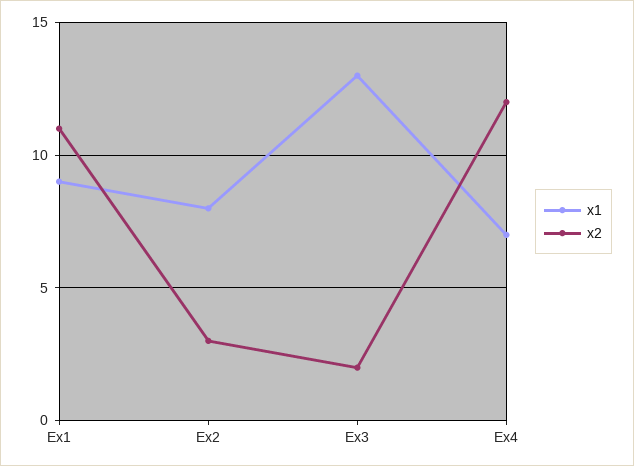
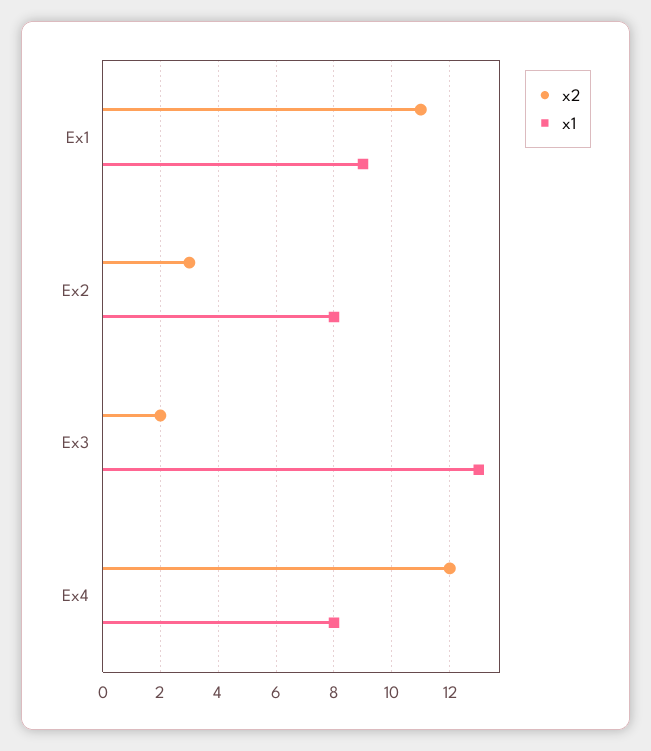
x1, Ex4: 7 -> 8

